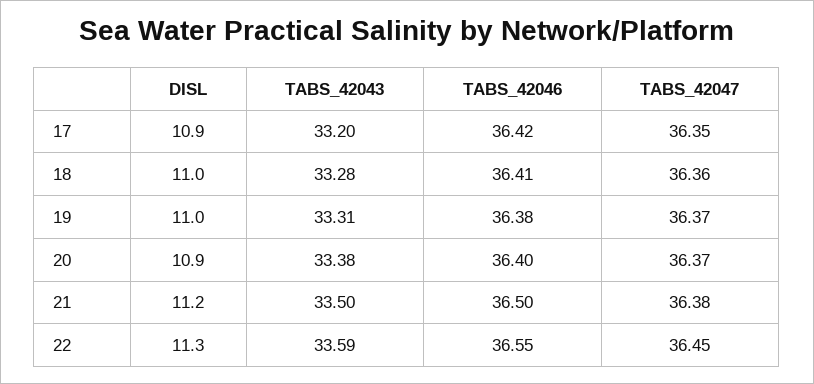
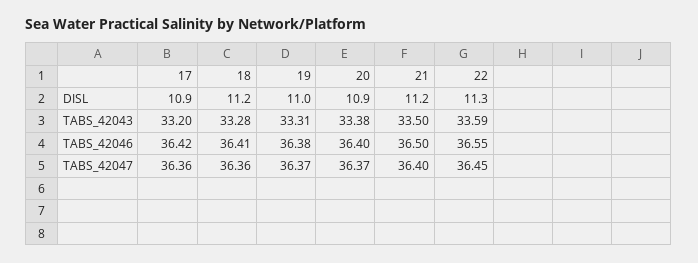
TABS_42047, 17: 36.35 -> 36.36
DISL, 18: 11 -> 11.2
TABS_42047, 21: 36.38 -> 36.4

